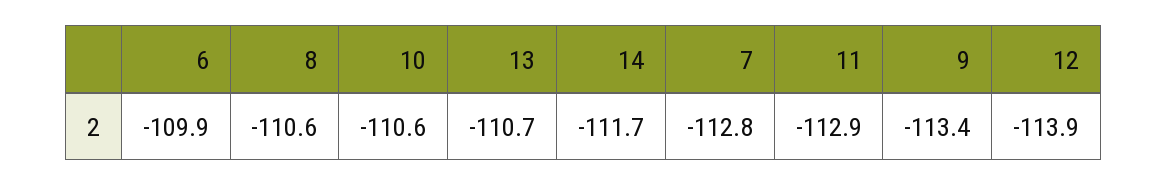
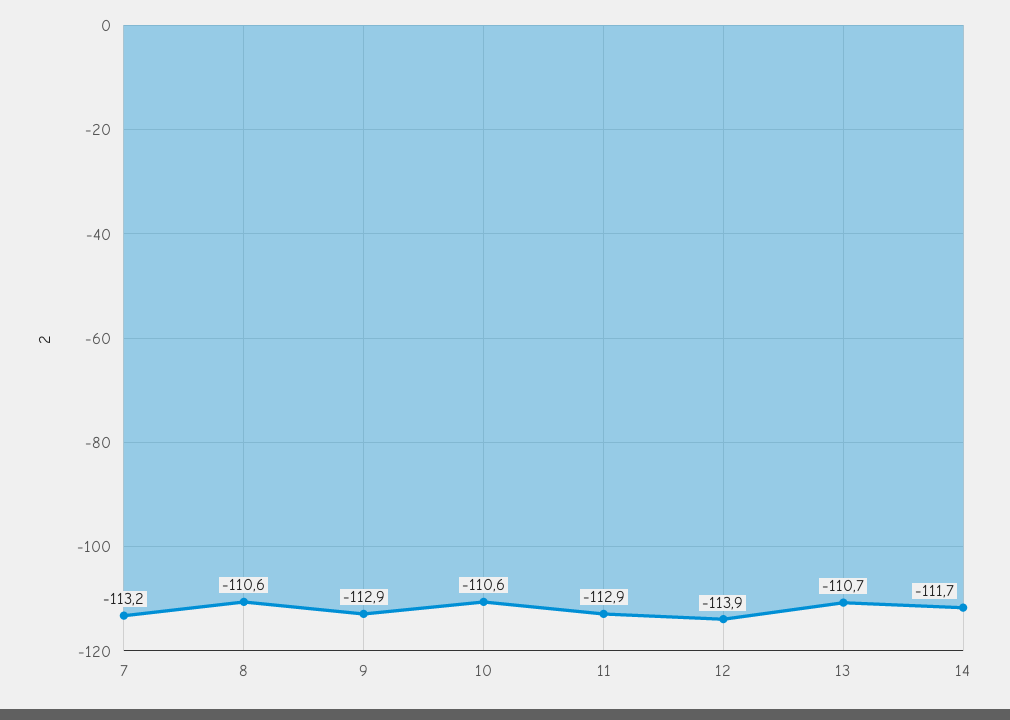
6: -109.9 -> none
7: -112.8 -> -113.2
9: -113.4 -> -112.9

